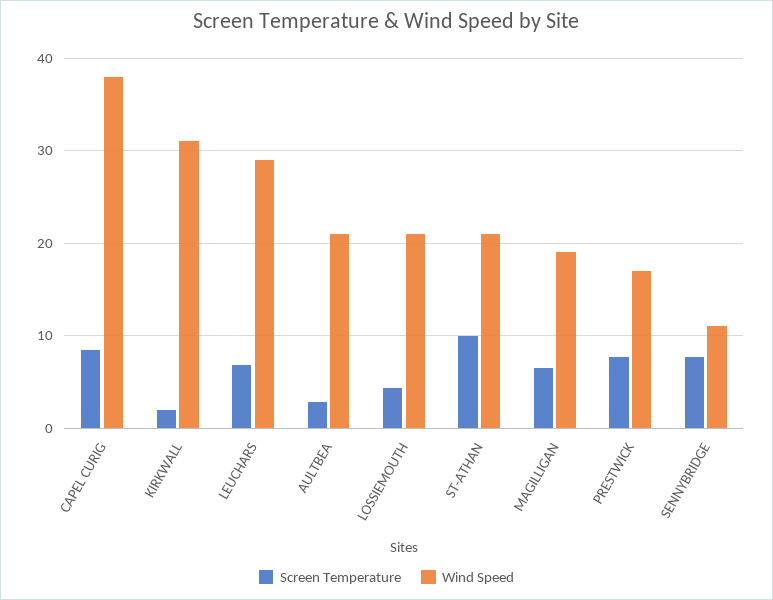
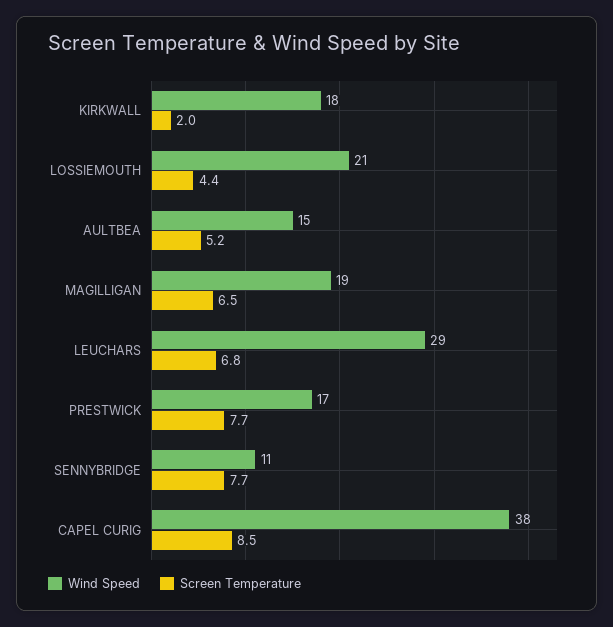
Wind Speed, KIRKWALL: 31 -> 18
Screen Temperature, AULTBEA: 3 -> 5.2
Wind Speed, AULTBEA: 21 -> 15
Screen Temperature, ST-ATHAN: 10 -> none
Wind Speed, ST-ATHAN: 21 -> none

